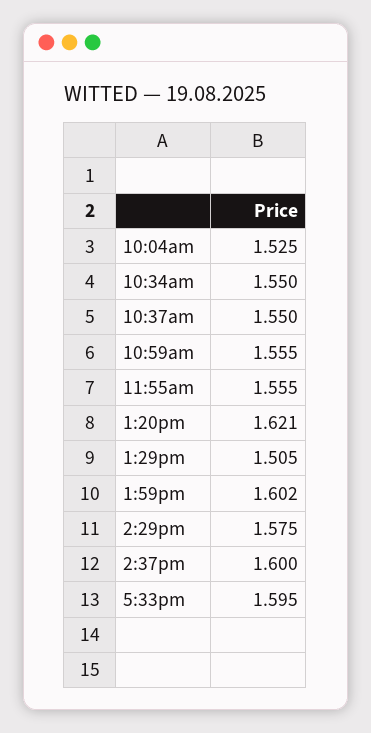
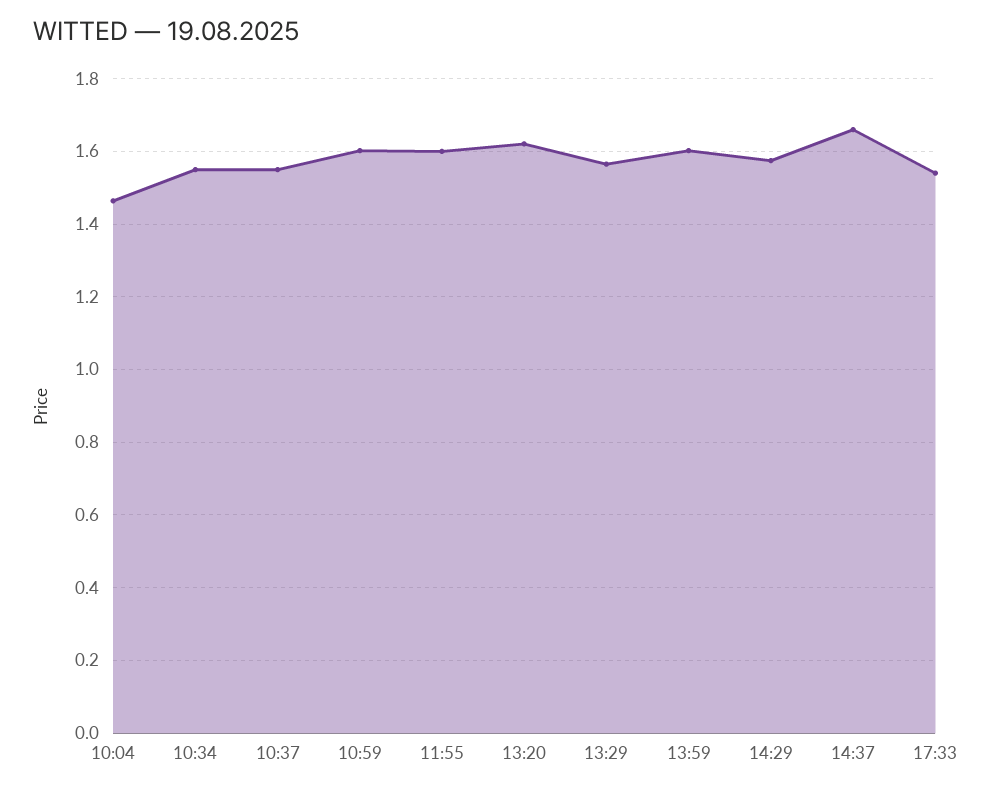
10:04am: 1.525 -> 1.46
10:59am: 1.555 -> 1.6
11:55am: 1.555 -> 1.6
1:29pm: 1.505 -> 1.56
2:37pm: 1.6 -> 1.66
5:33pm: 1.595 -> 1.54

